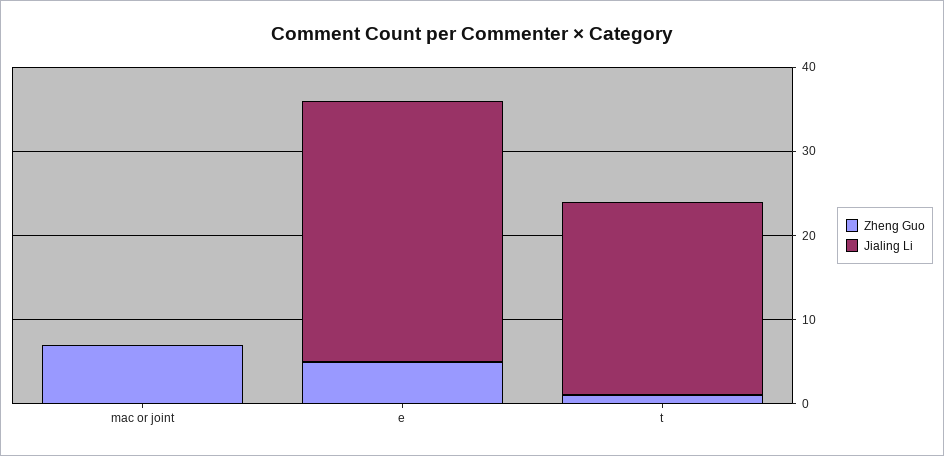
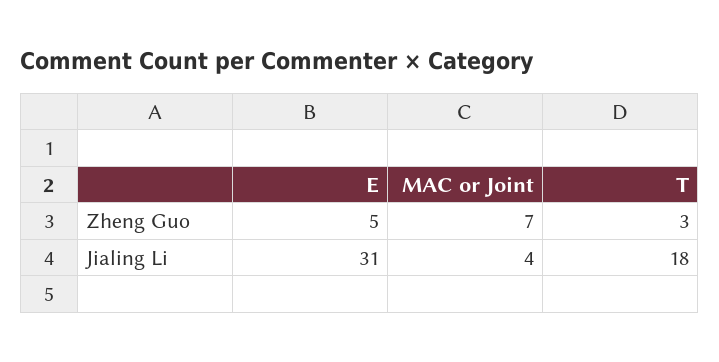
Jialing Li, mac or joint: 0 -> 4
Zheng Guo, t: 1 -> 3
Jialing Li, t: 23 -> 18

